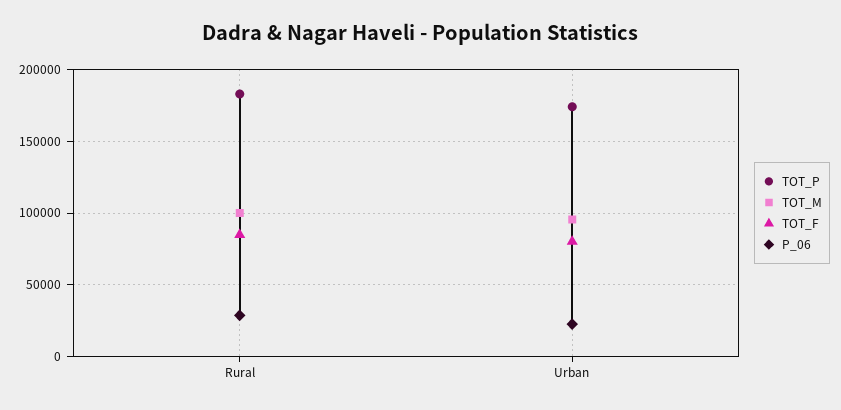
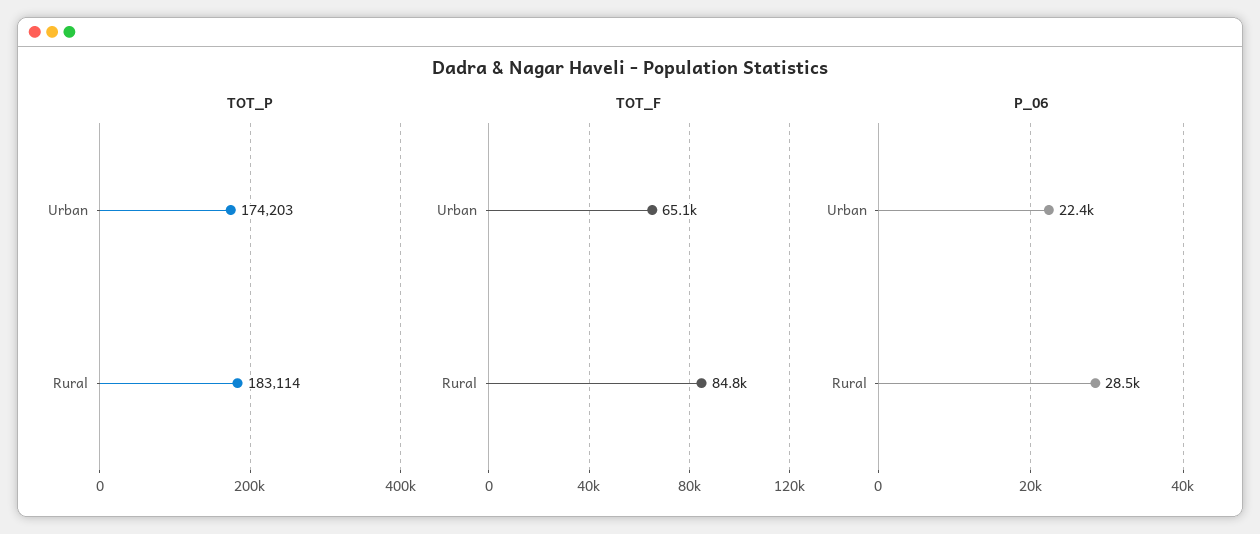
TOT_M, Rural: 100000 -> none
TOT_M, Urban: 95000 -> none
TOT_F, Urban: 80000 -> 65100

